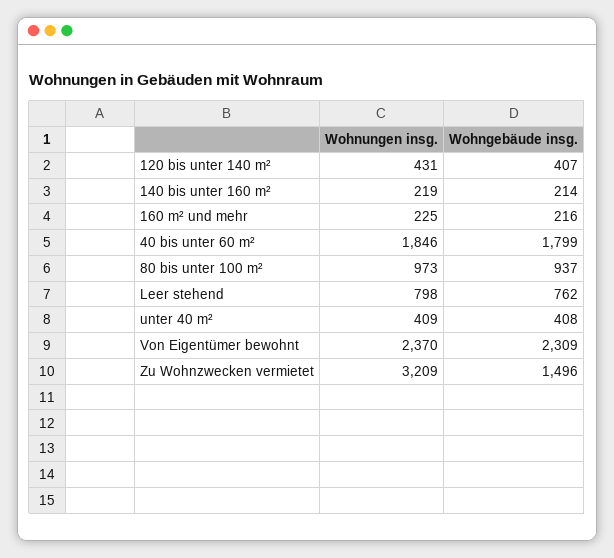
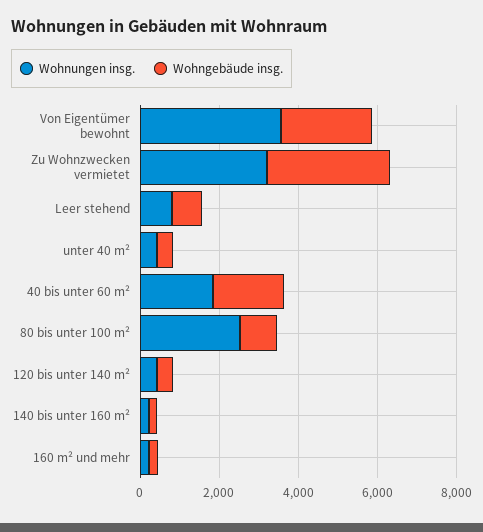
Wohnungen insg., 80 bis unter 100 m²: 973 -> 2500
Wohnungen insg., Von Eigentümer bewohnt: 2370 -> 3500
Wohngebäude insg., Zu Wohnzwecken vermietet: 1496 -> 3000

